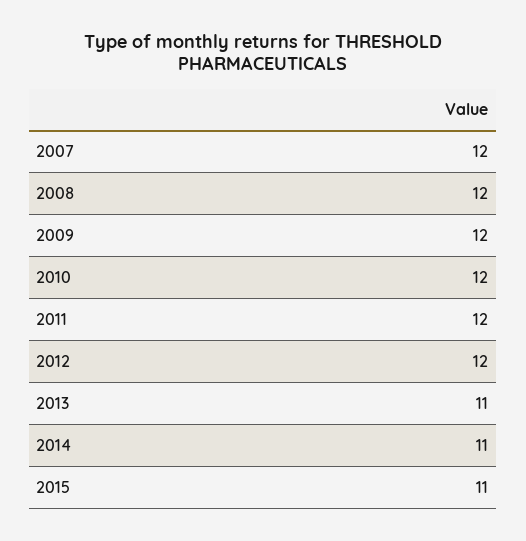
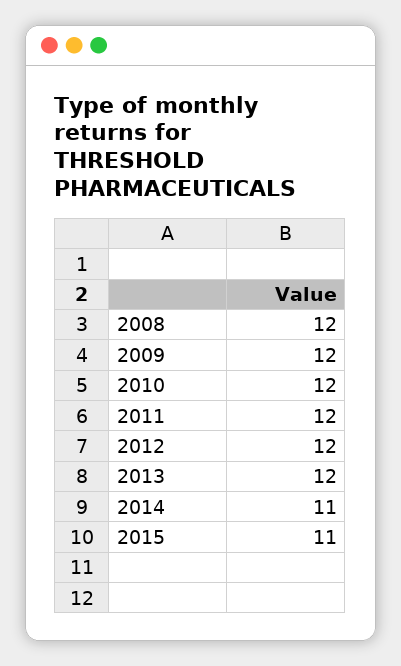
2007: 12 -> none
2013: 11 -> 12

